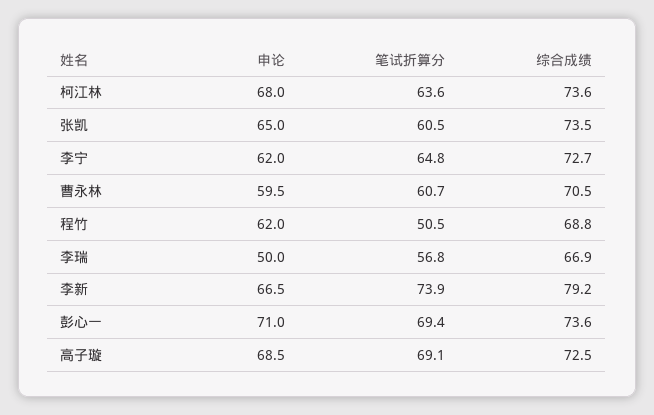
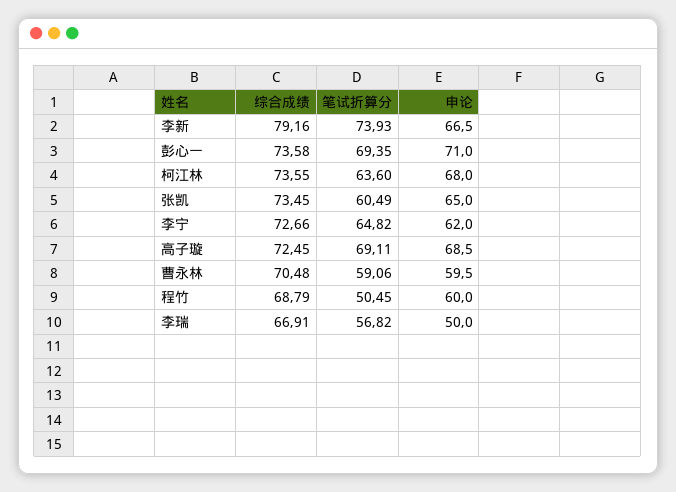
笔试折算分, 曹永林: 60.7 -> 59.06
申论, 程竹: 62 -> 60

